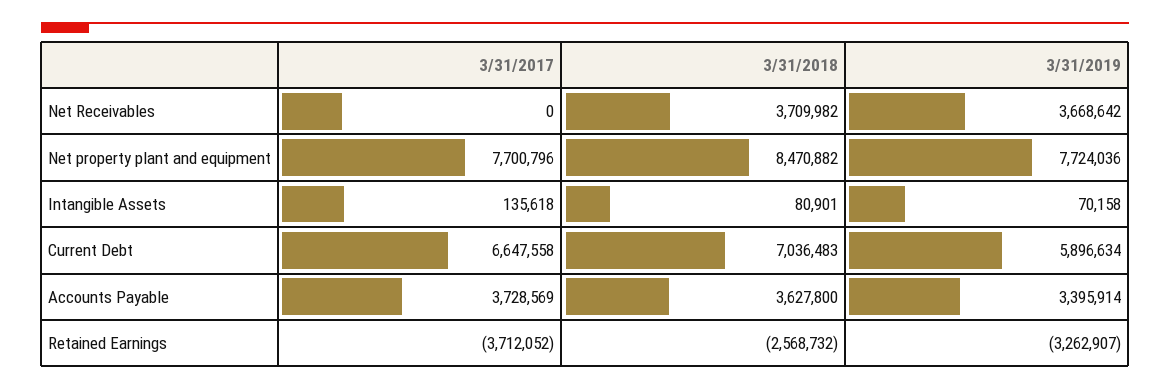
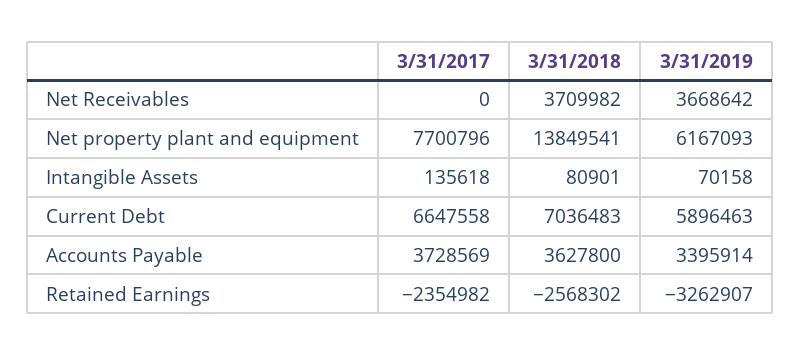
3/31/2018, Net property plant and equipment: 8470882 -> 13849541
3/31/2019, Net property plant and equipment: 7724036 -> 6167093
3/31/2019, Current Debt: 5896634 -> 5896463
3/31/2017, Retained Earnings: -3712052 -> -2354982
3/31/2018, Retained Earnings: -2568732 -> -2568302

